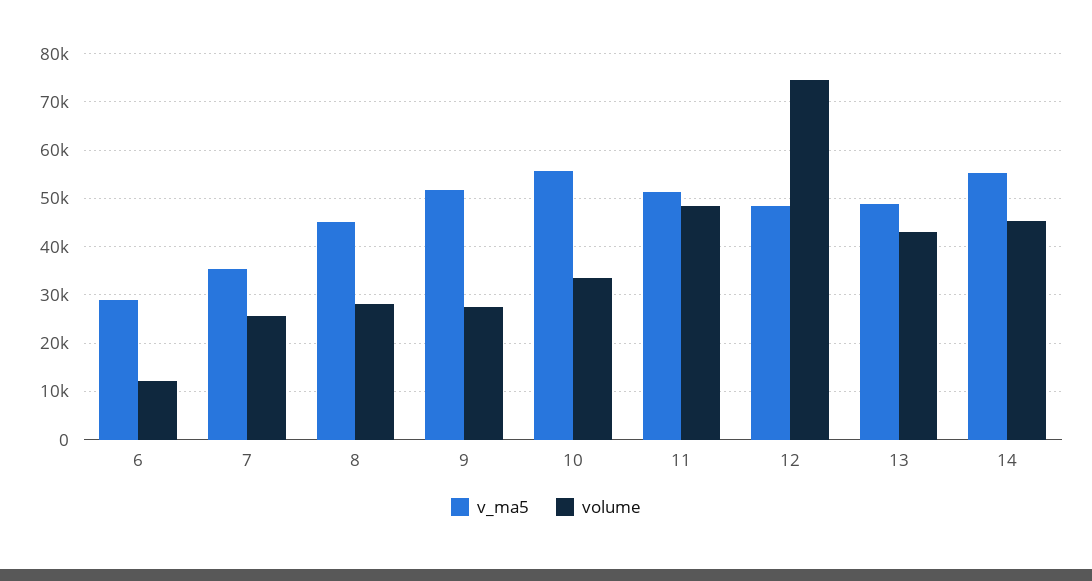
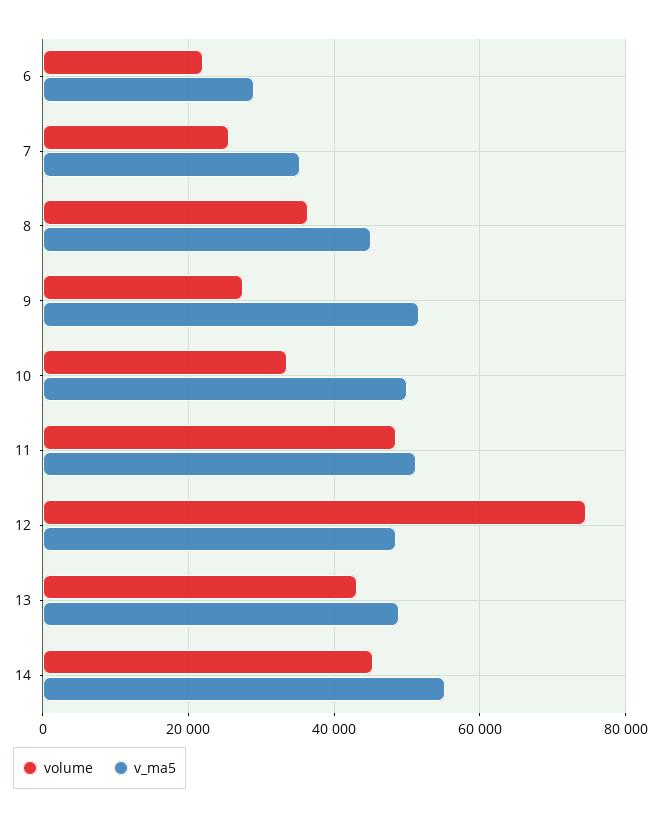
volume, 6: 12000 -> 22000
volume, 8: 28000 -> 36000
v_ma5, 10: 56000 -> 50000

